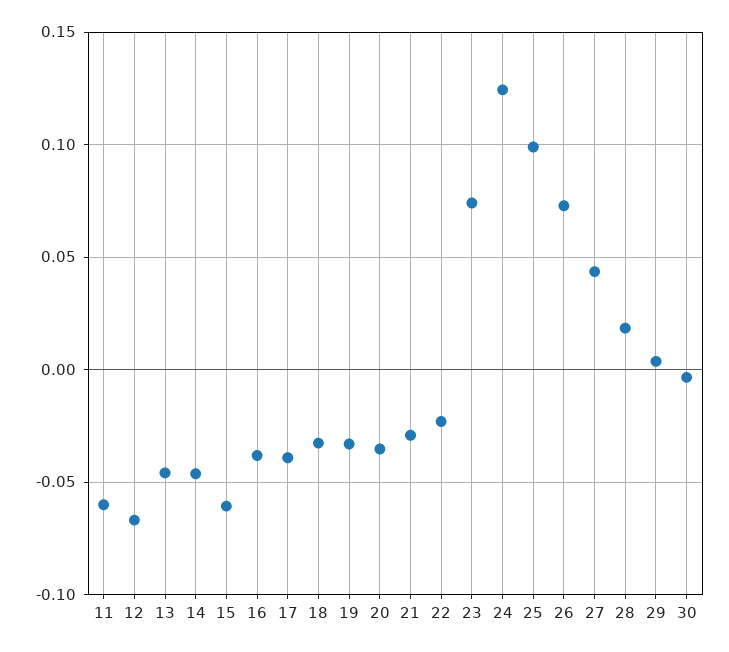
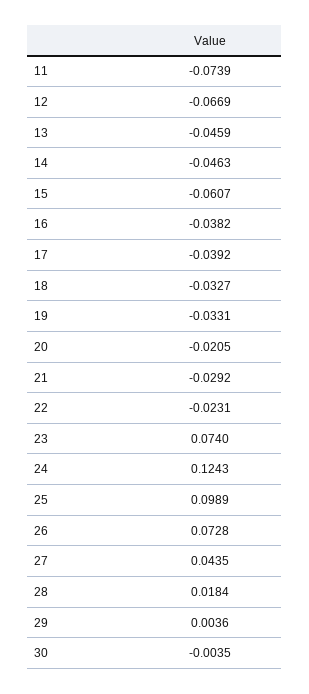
11: -0.06 -> -0.0739
20: -0.035 -> -0.0205

